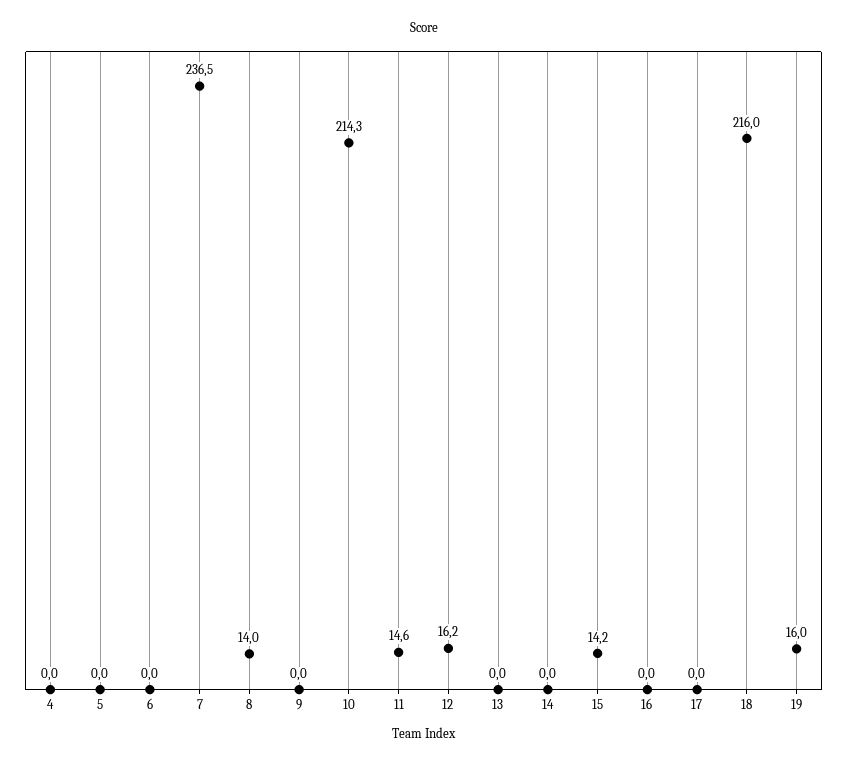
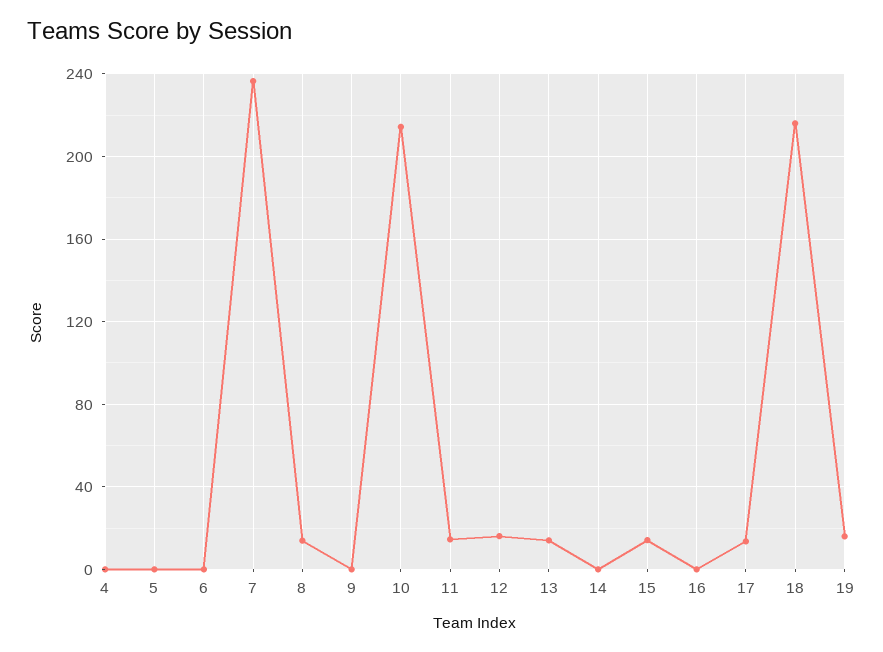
13: 0 -> 15
17: 0 -> 15

